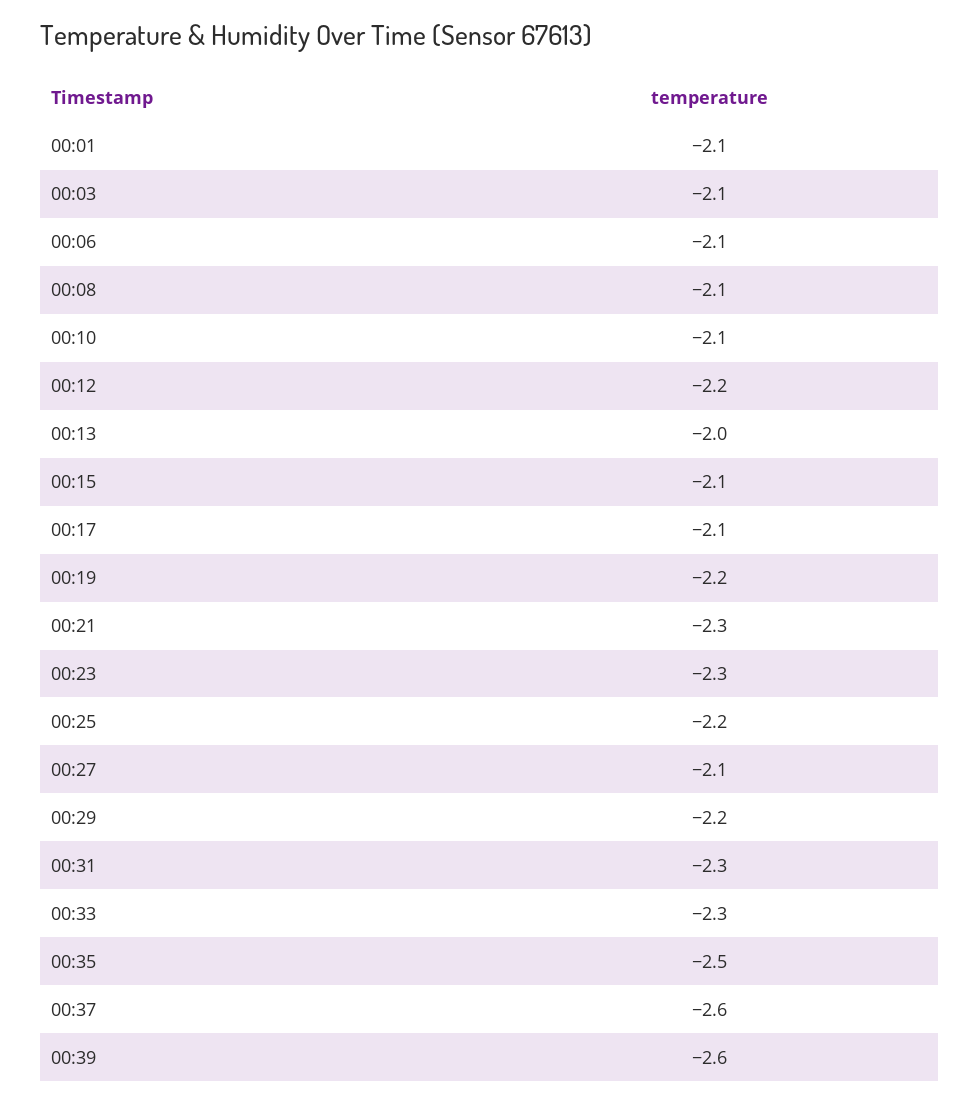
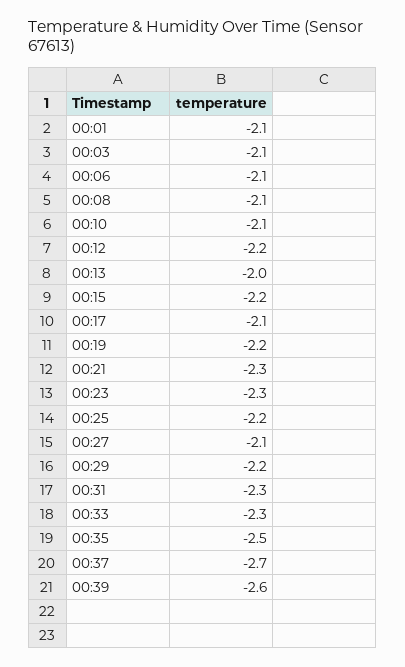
00:15: -2.1 -> -2.2
00:37: -2.6 -> -2.7

